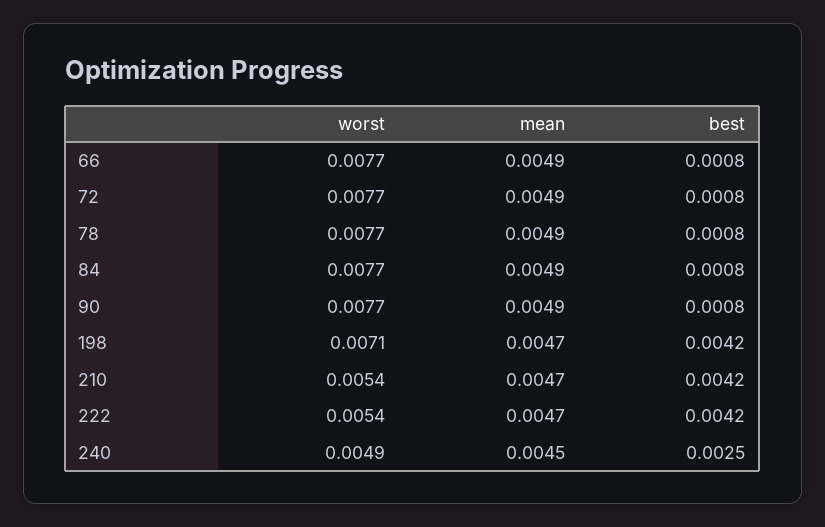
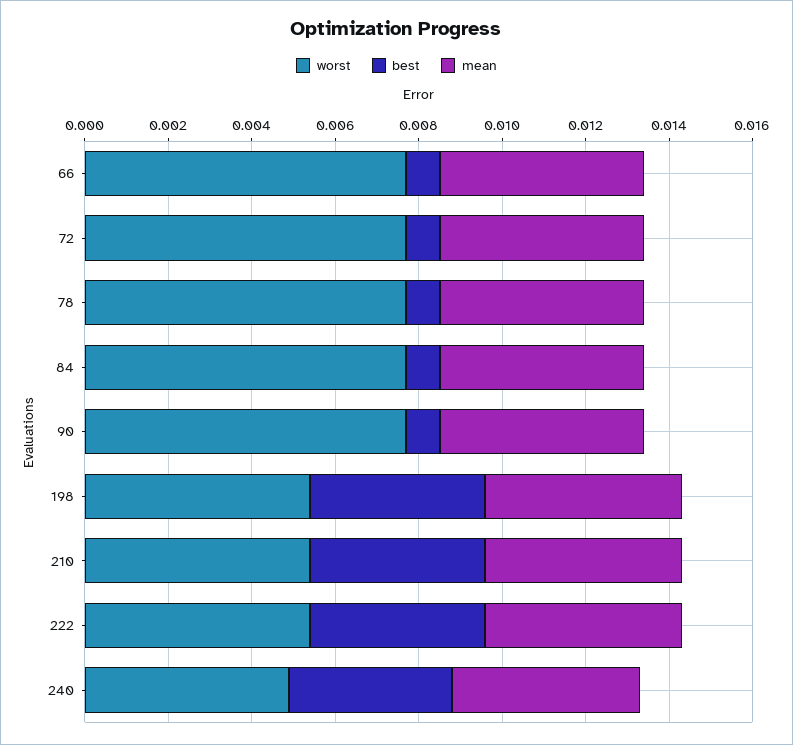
worst, 198: 0.0071 -> 0.0055
best, 240: 0.0025 -> 0.004

